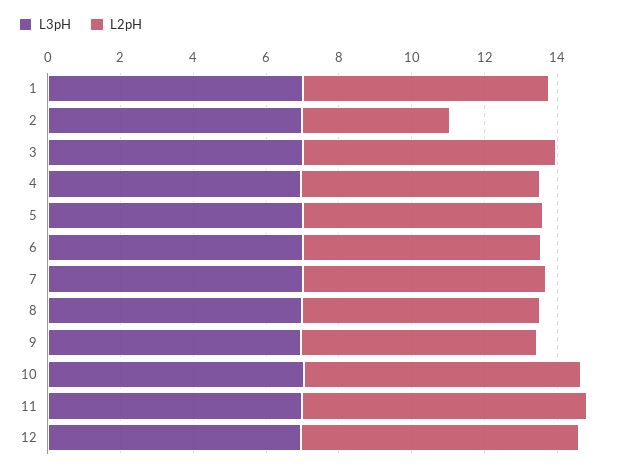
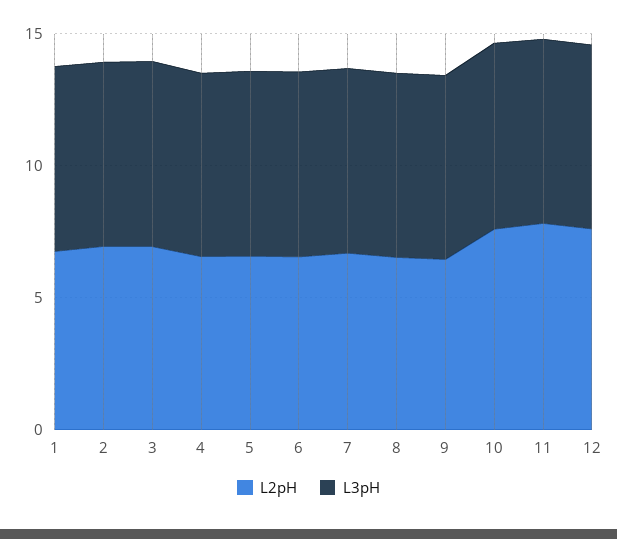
L2pH, 2: 4 -> 7

